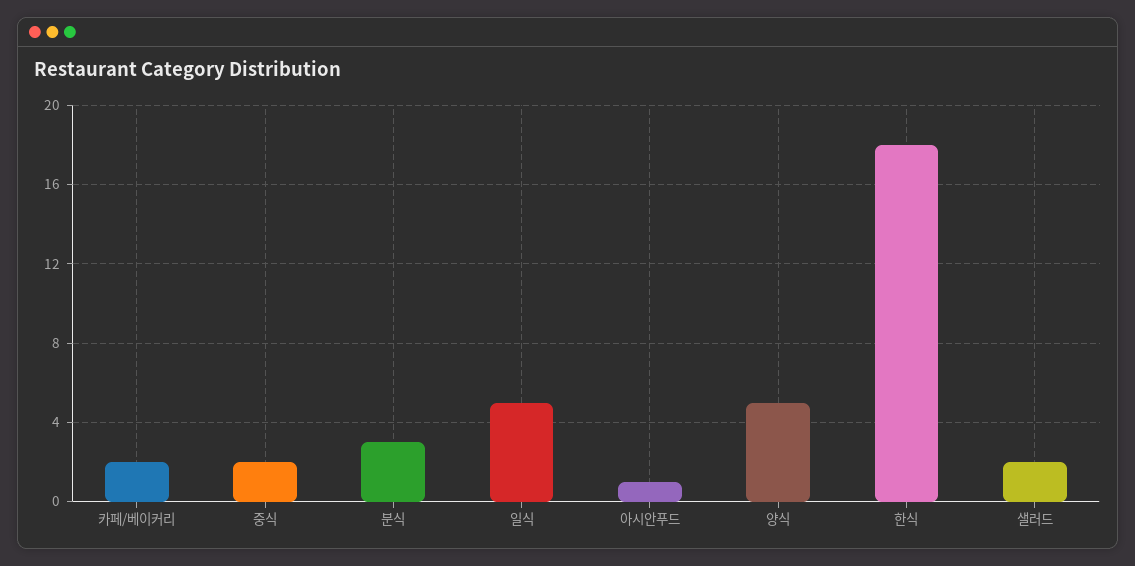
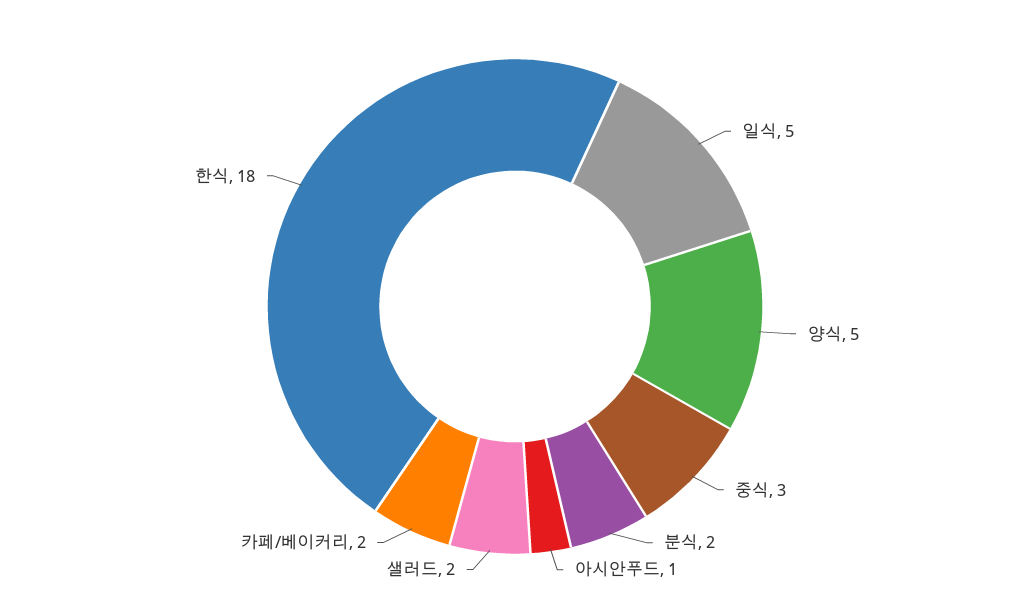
중식: 2 -> 3
분식: 3 -> 2

